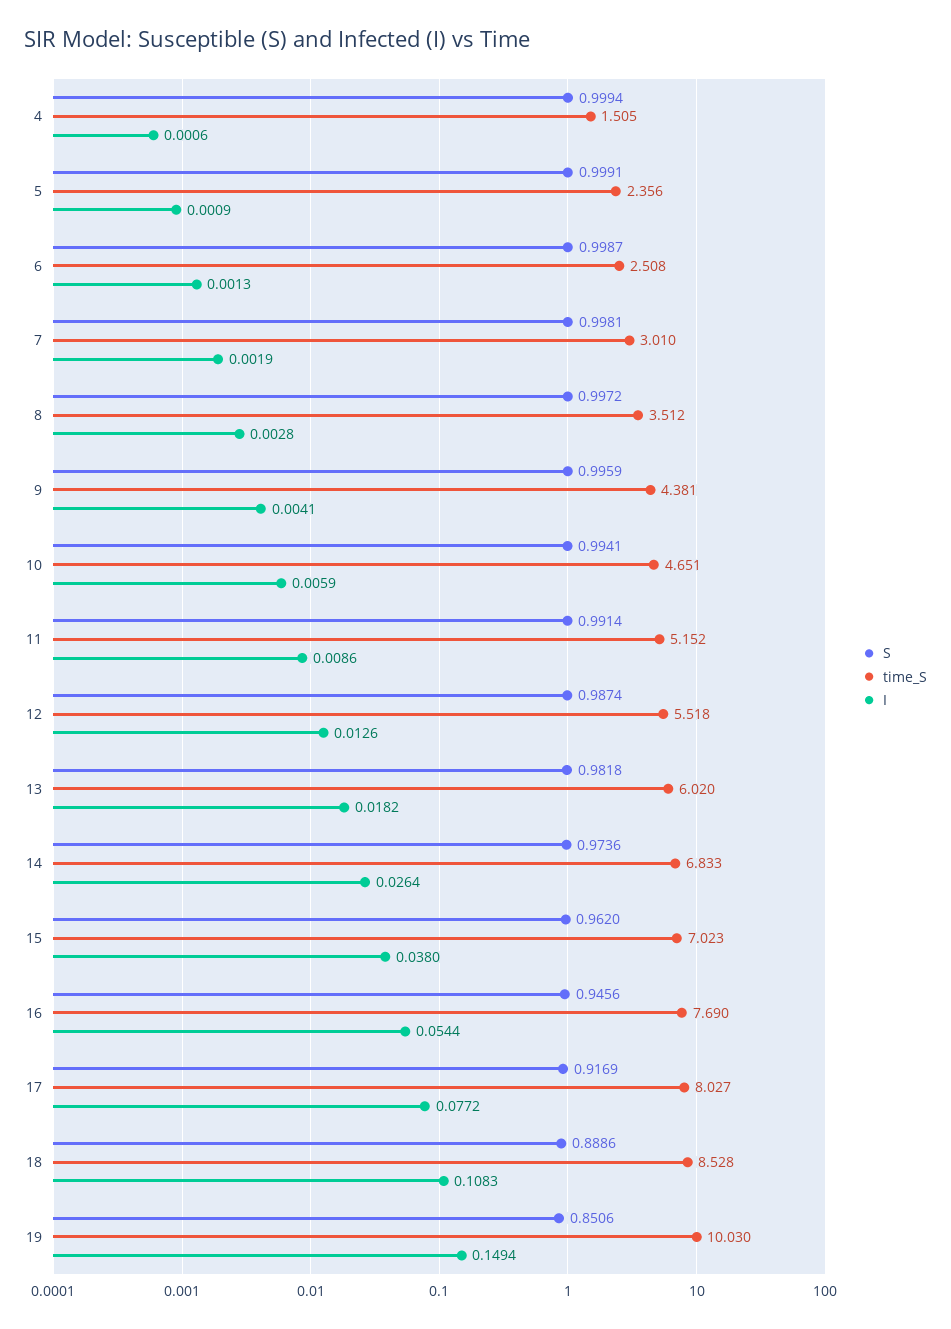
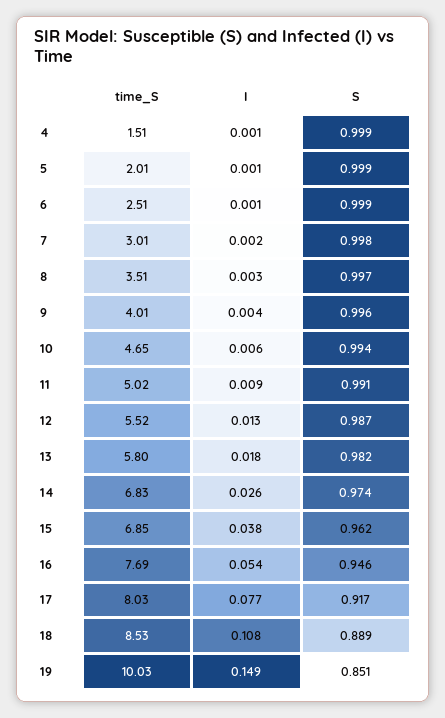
time_S, 5: 2.356 -> 2.01
time_S, 9: 4.381 -> 4.01
time_S, 11: 5.152 -> 5.02
time_S, 13: 6.02 -> 5.8
time_S, 15: 7.023 -> 6.85

